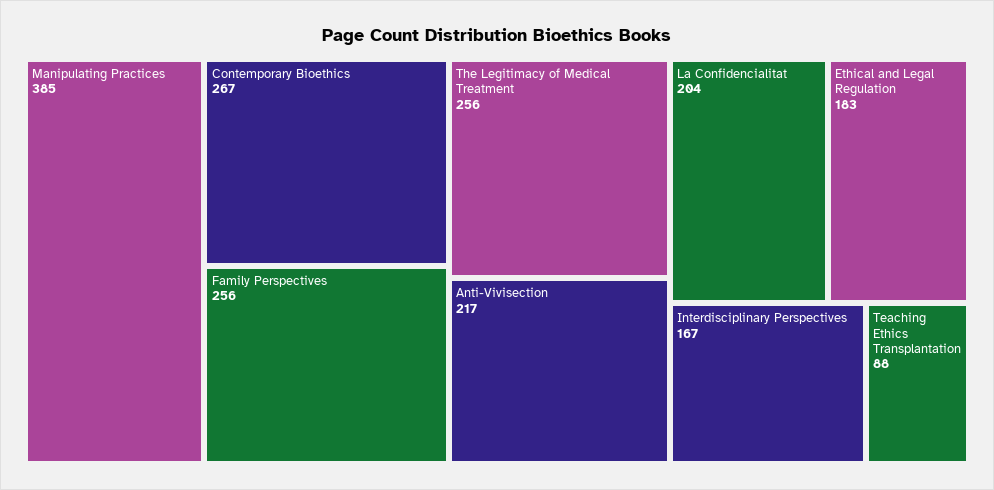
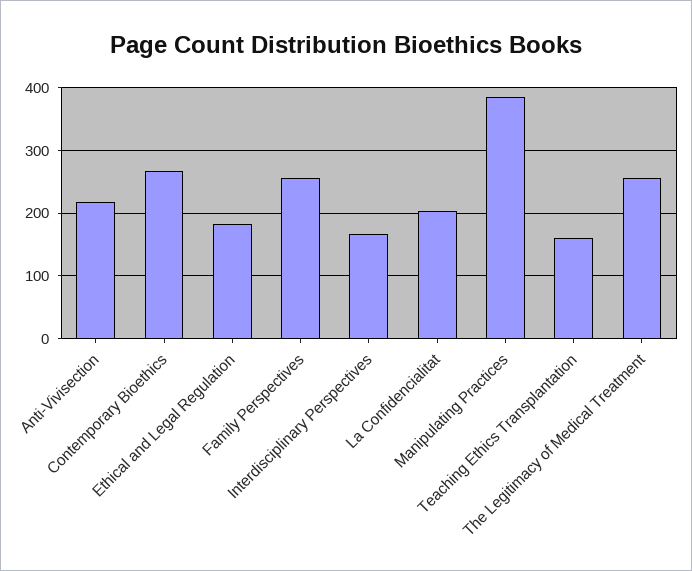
Teaching Ethics Transplantation: 88 -> 160

